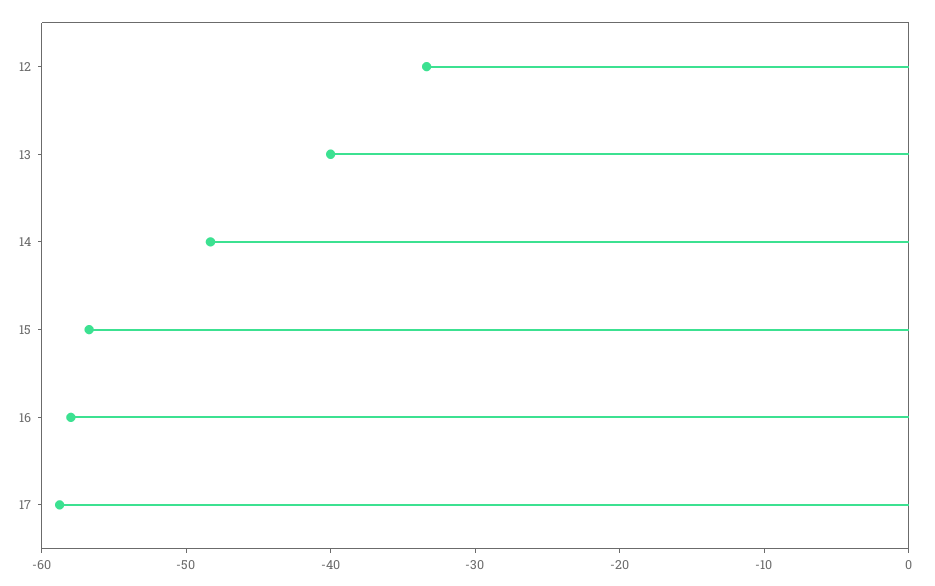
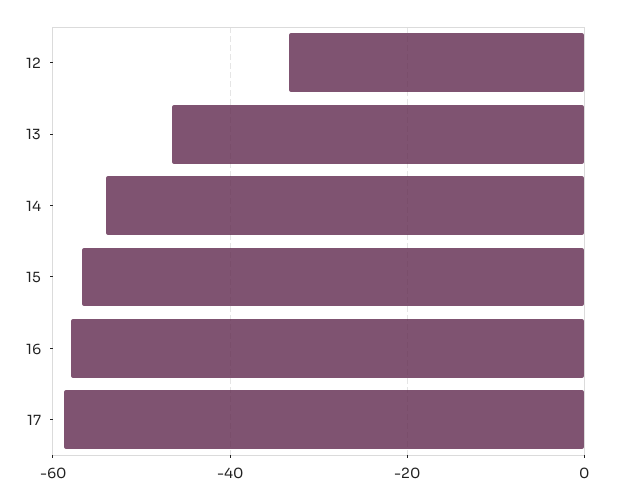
13: -40 -> -46
14: -48 -> -54

